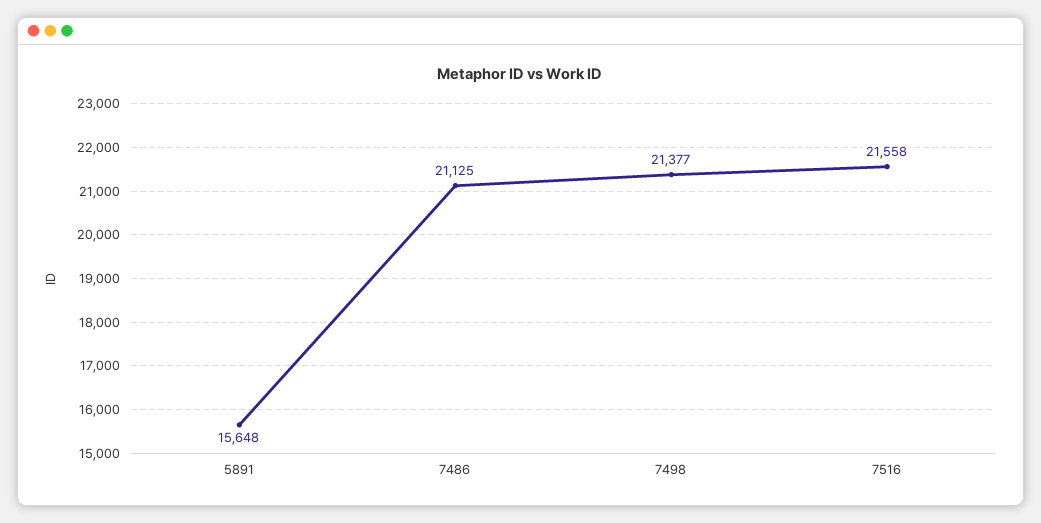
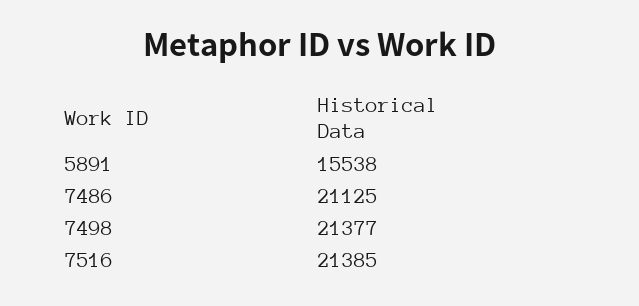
5891: 15648 -> 15538
7516: 21558 -> 21385

